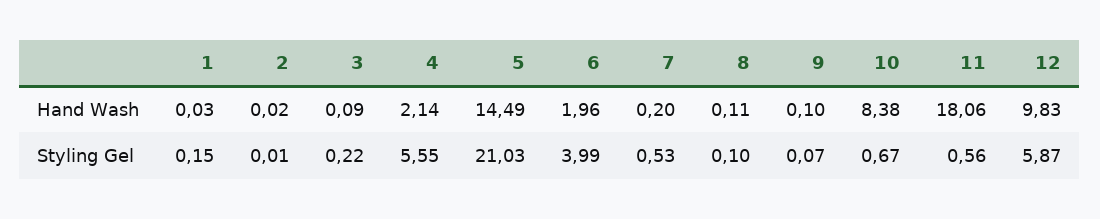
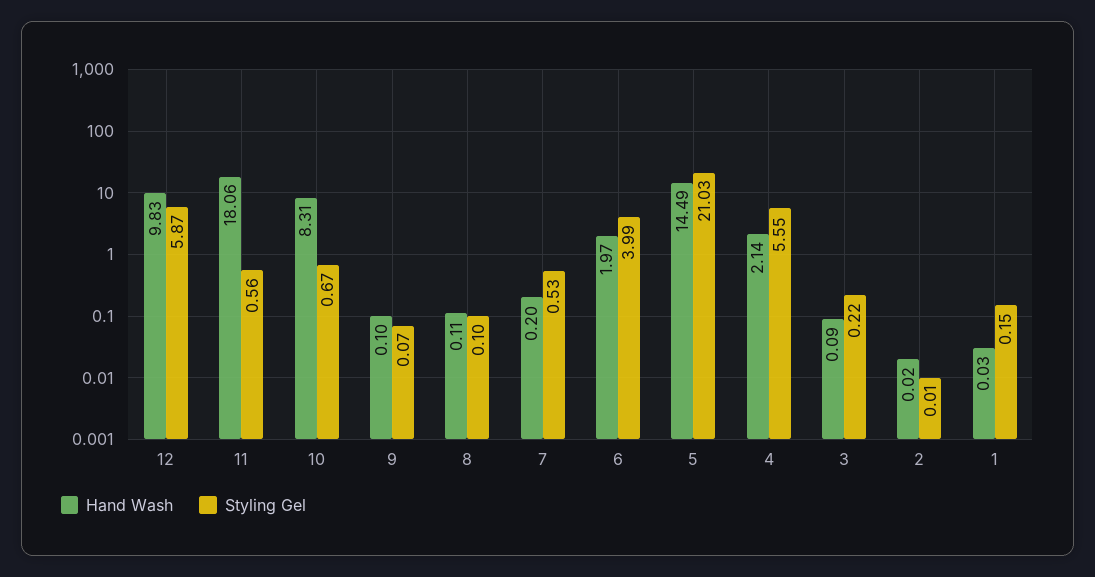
Hand Wash, 6: 1.96 -> 1.97
Hand Wash, 10: 8.38 -> 8.31

